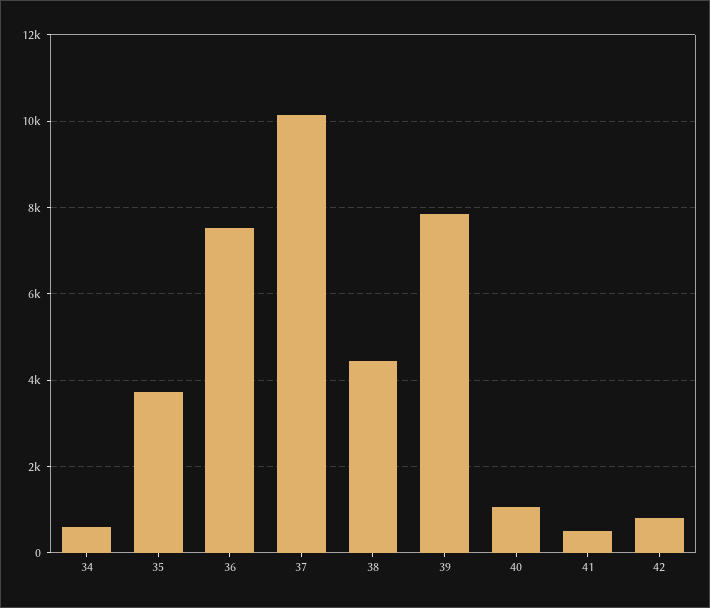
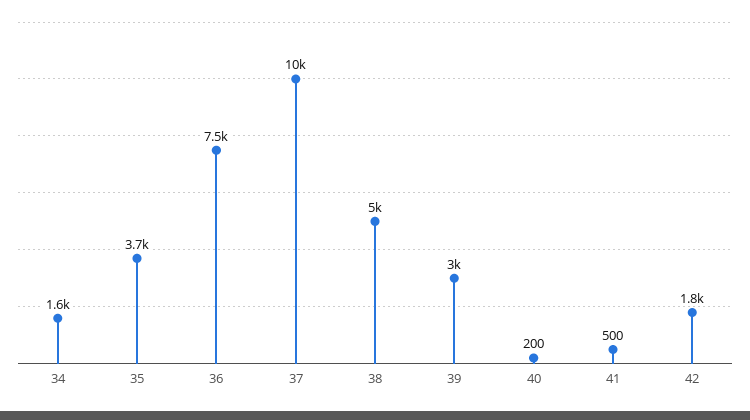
34: 600 -> 1600
38: 4400 -> 5000
39: 7800 -> 3000
40: 1000 -> 200
42: 800 -> 1800

